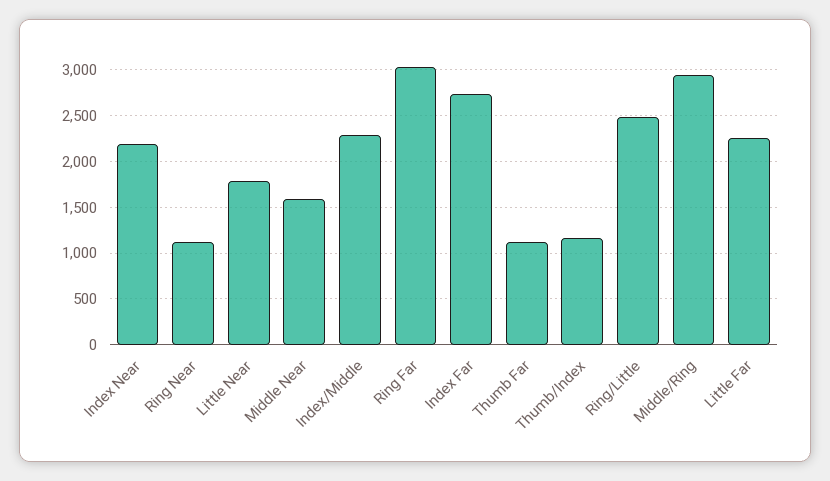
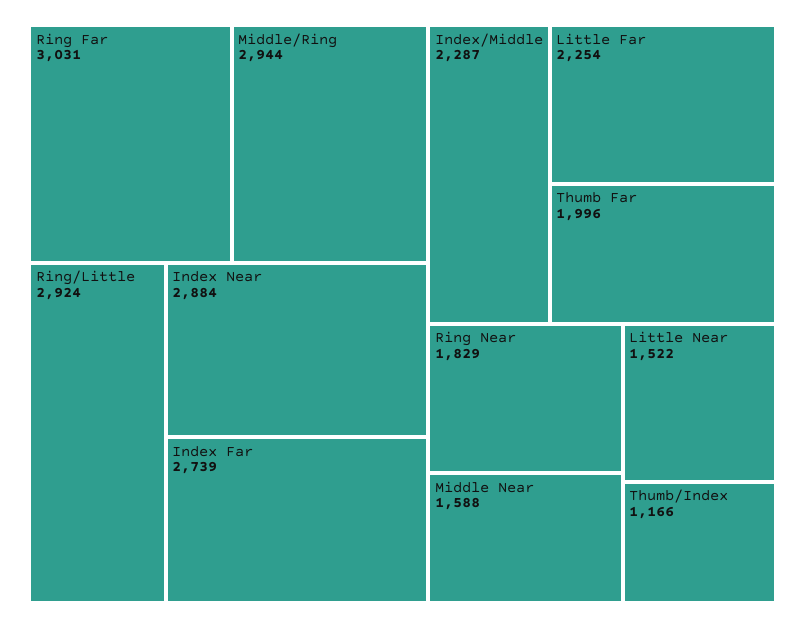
Index Near: 2200 -> 2884
Ring Near: 1100 -> 1829
Little Near: 1800 -> 1522
Thumb Far: 1100 -> 1996
Ring/Little: 2500 -> 2924

